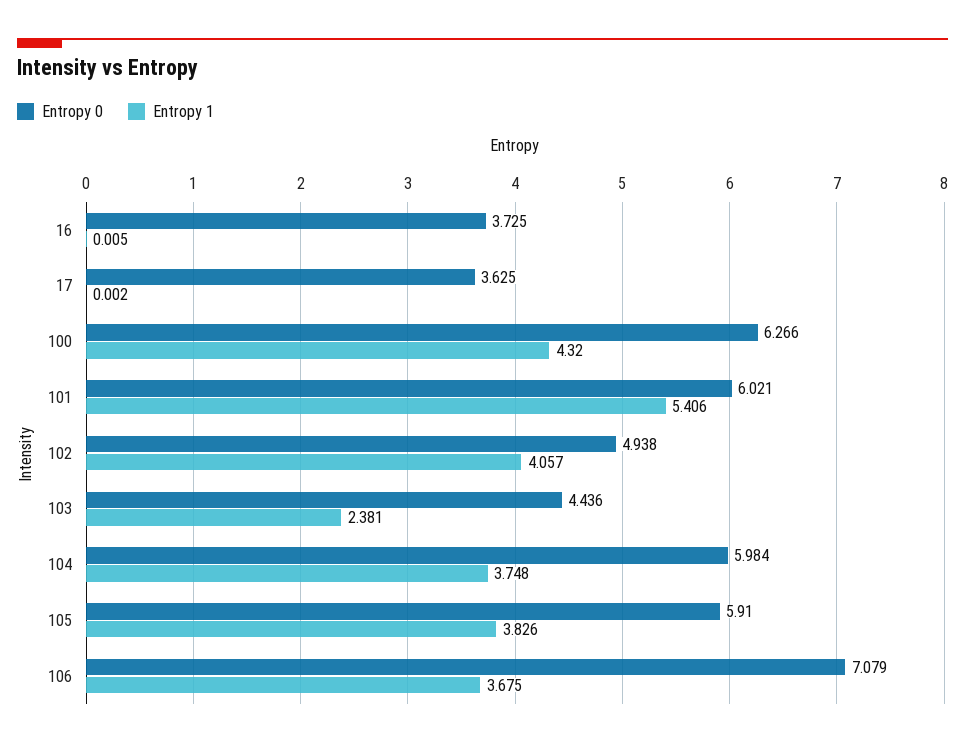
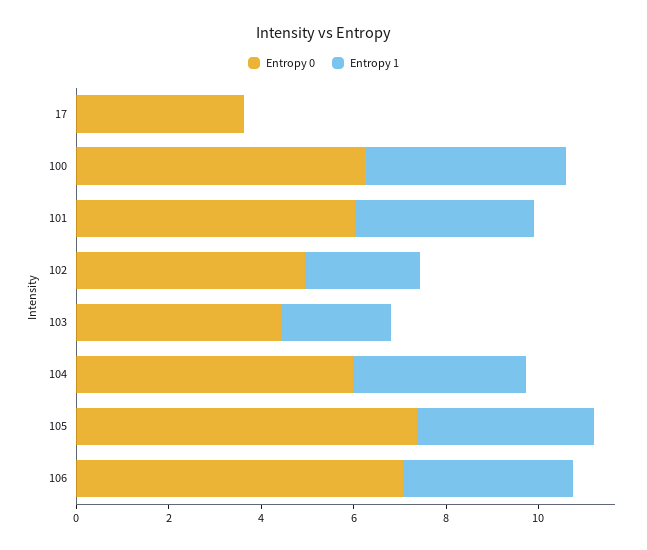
Entropy 0, 16: 3.725 -> none
Entropy 1, 16: 0.005 -> none
Entropy 1, 101: 5.406 -> 4
Entropy 1, 102: 4.057 -> 2.5
Entropy 0, 105: 5.91 -> 7.5

